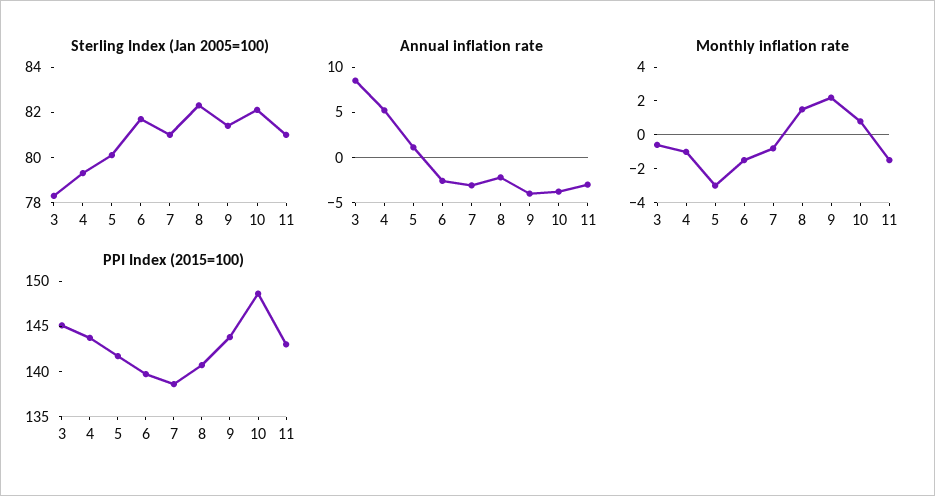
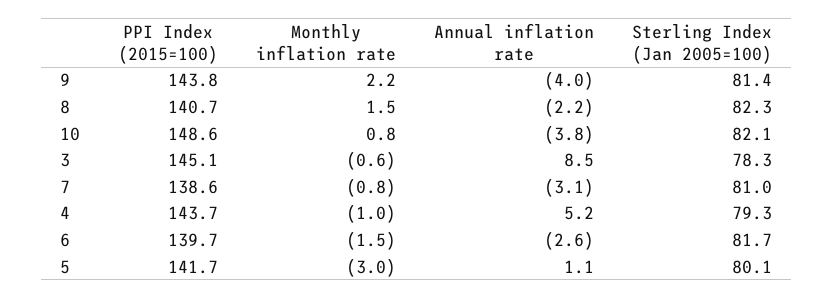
Sterling Index (Jan 2005=100), 11: 81 -> none
Annual inflation rate, 11: -3 -> none
Monthly inflation rate, 11: -1.5 -> none
PPI Index (2015=100), 11: 143 -> none

